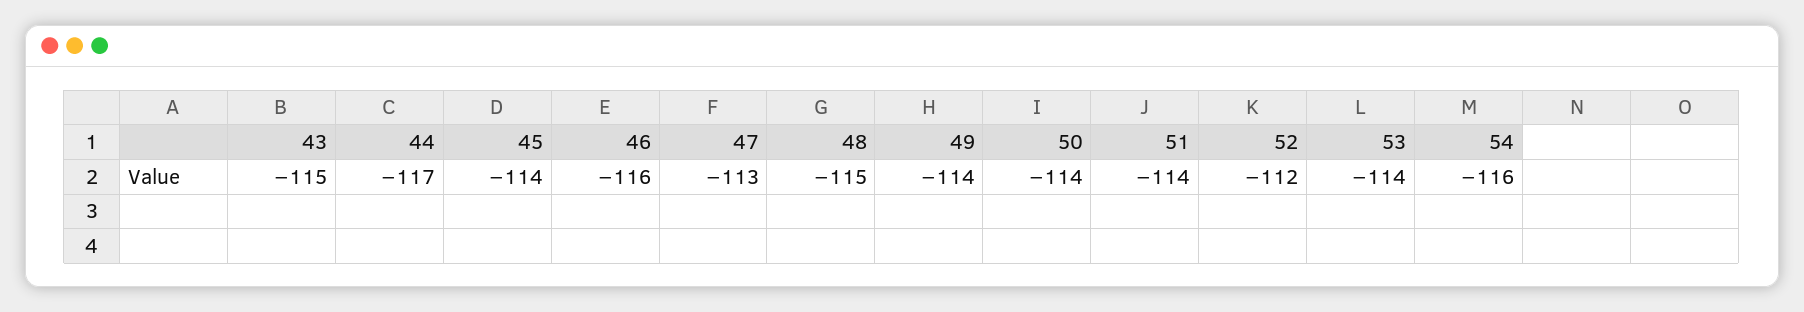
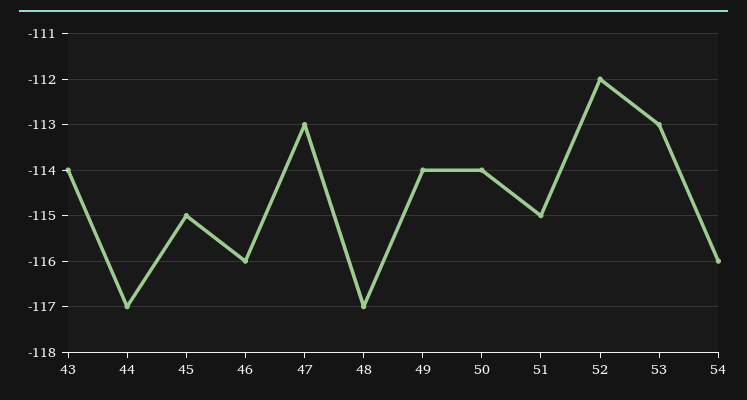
43: -115 -> -114
45: -114 -> -115
48: -115 -> -117
51: -114 -> -115
53: -114 -> -113

